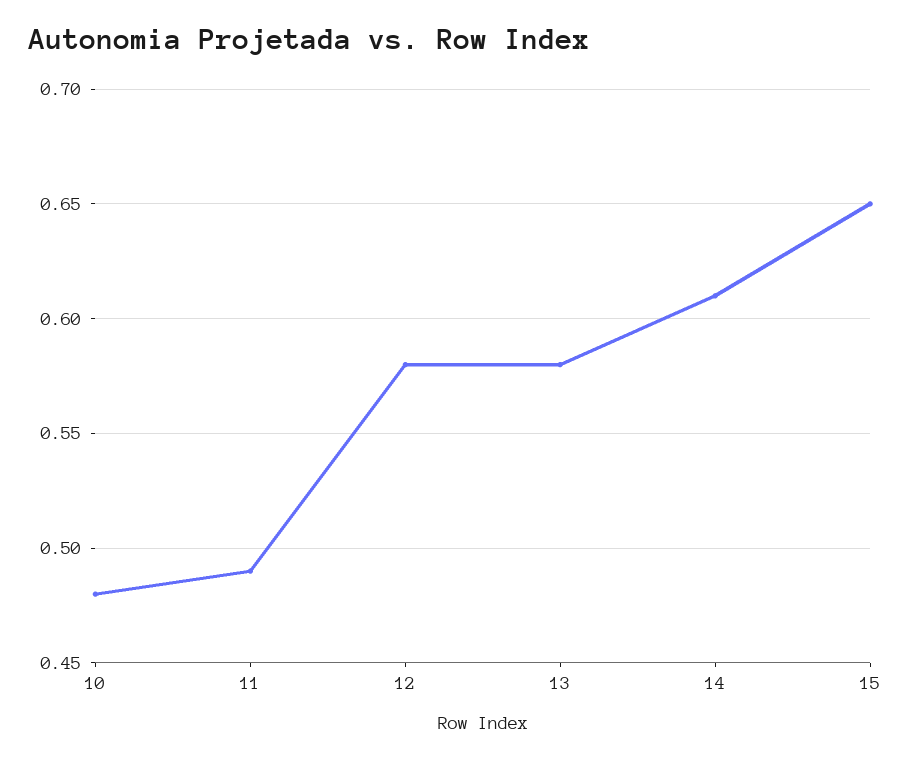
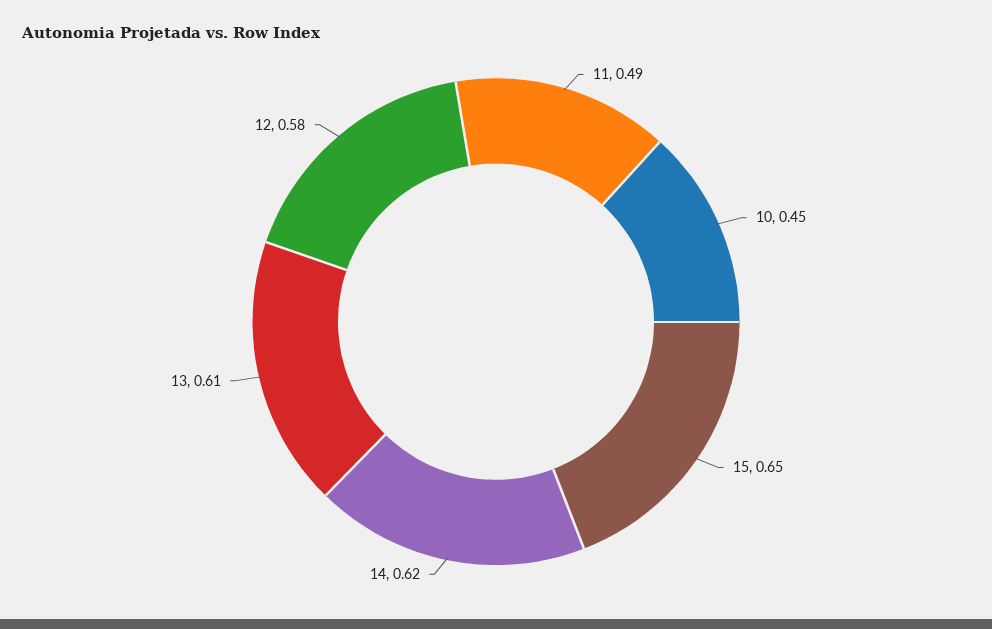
10: 0.48 -> 0.45
13: 0.58 -> 0.61
14: 0.61 -> 0.62

